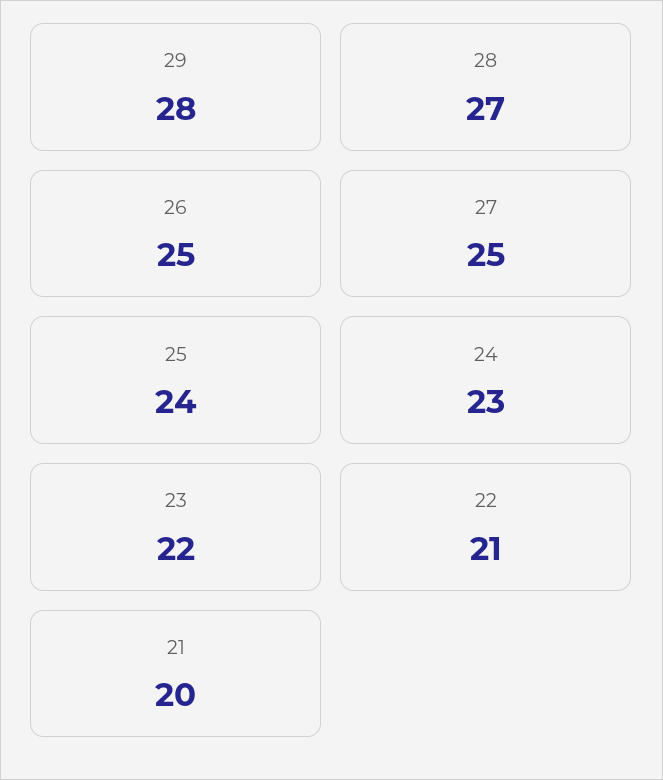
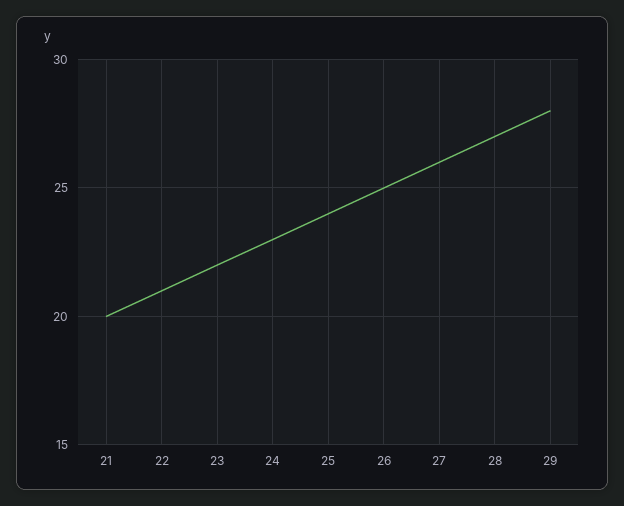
27: 25 -> 26

